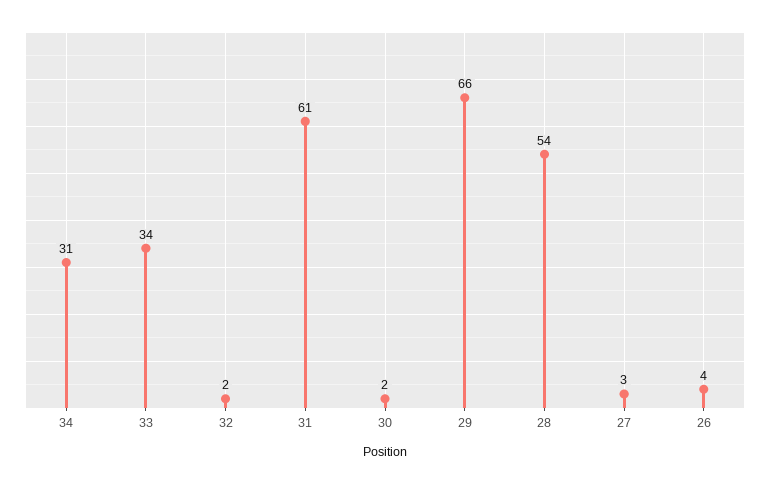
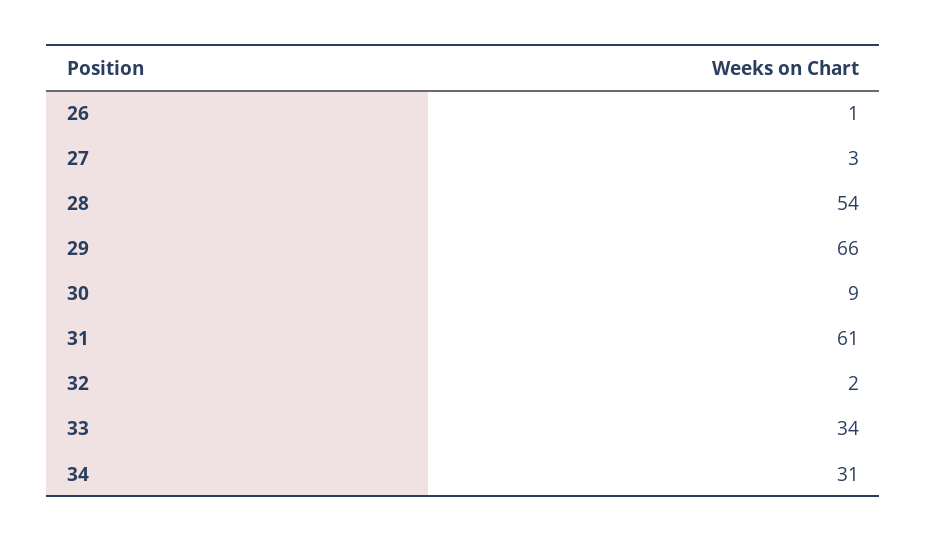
30: 2 -> 9
26: 4 -> 1

